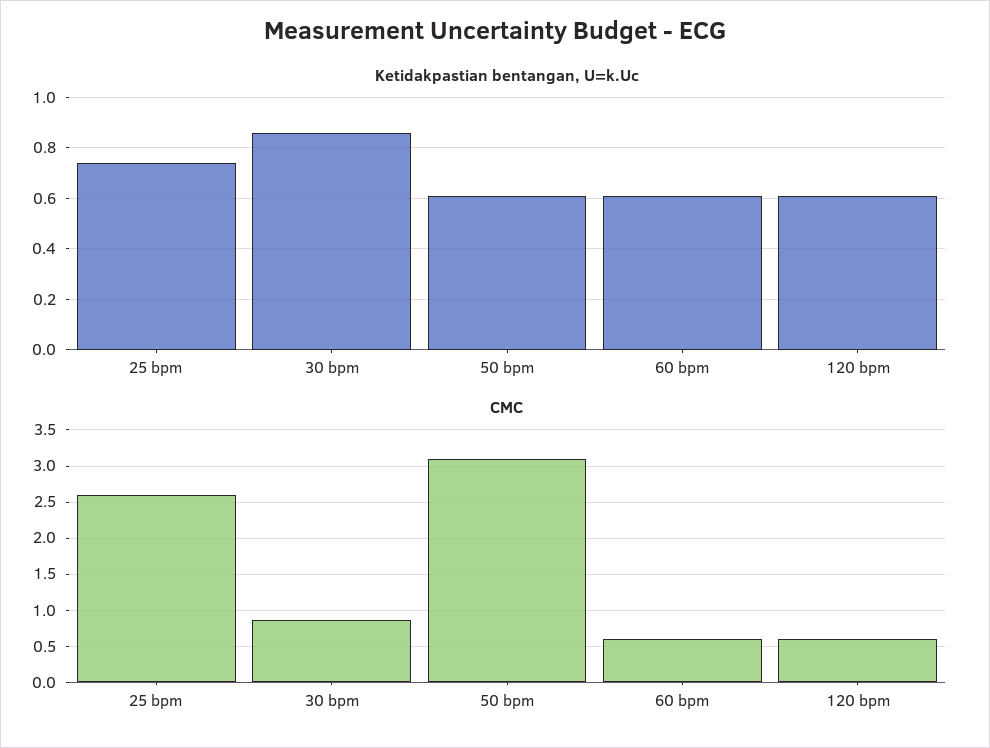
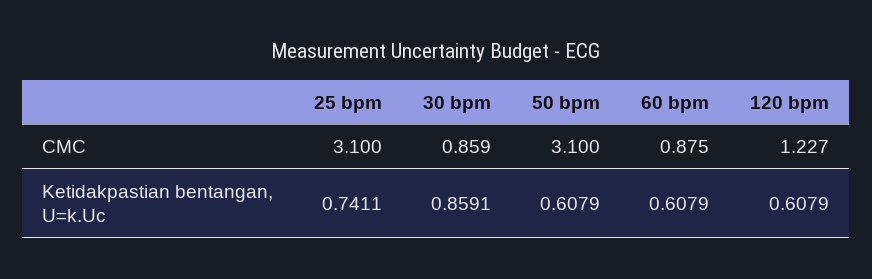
CMC, 25 bpm: 2.6 -> 3.1
CMC, 60 bpm: 0.6 -> 0.875
CMC, 120 bpm: 0.6 -> 1.227

